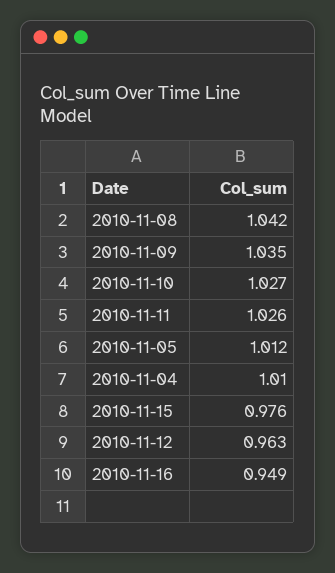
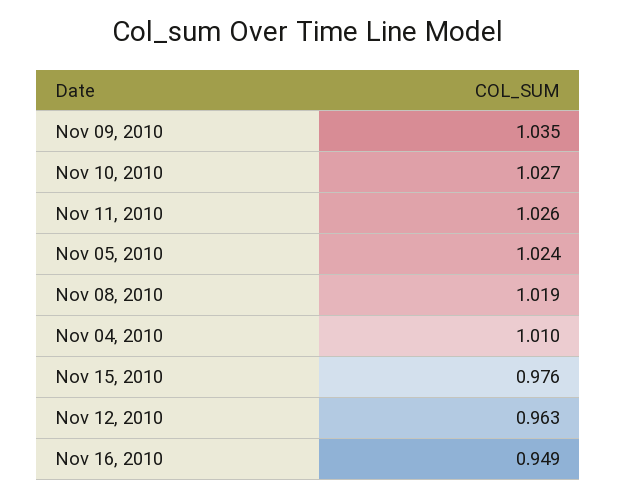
2010-11-08: 1.042 -> 1.019
2010-11-05: 1.012 -> 1.024

